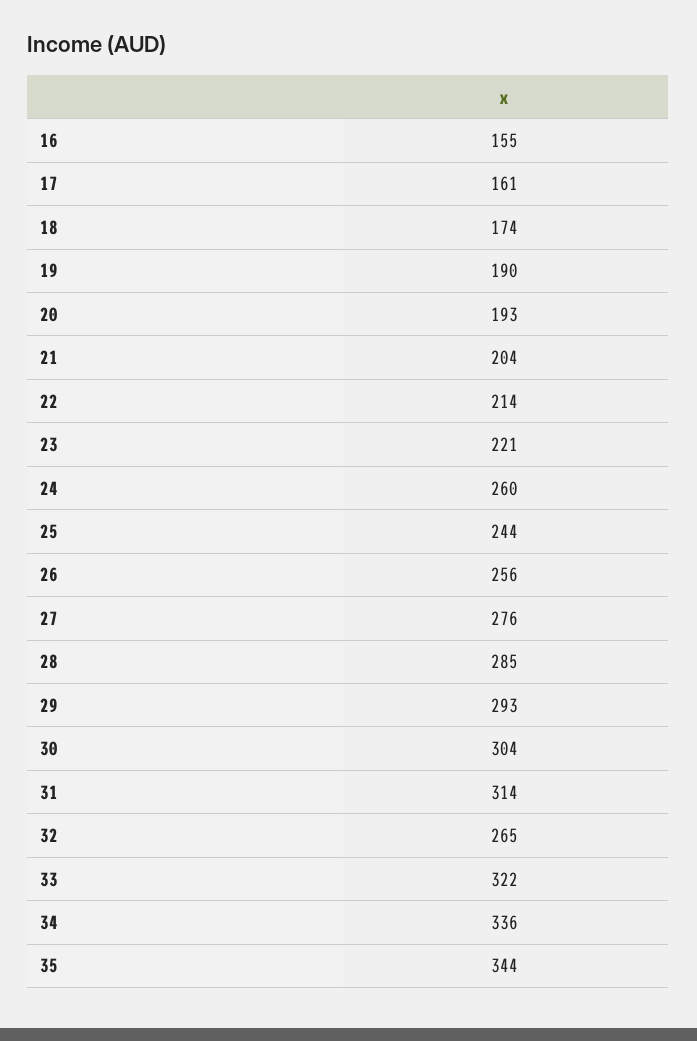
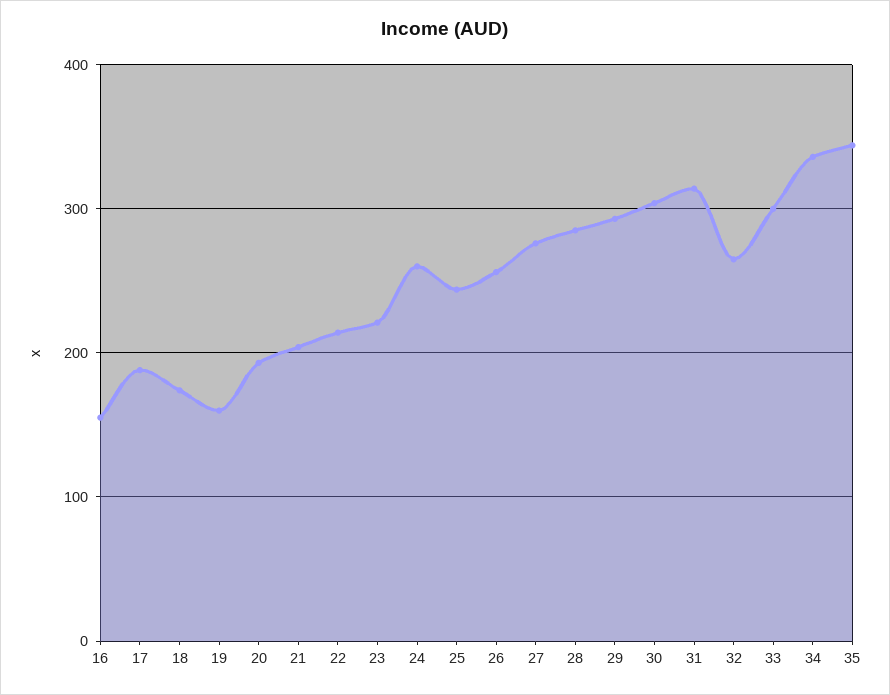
17: 161 -> 190
19: 190 -> 160
33: 322 -> 300

